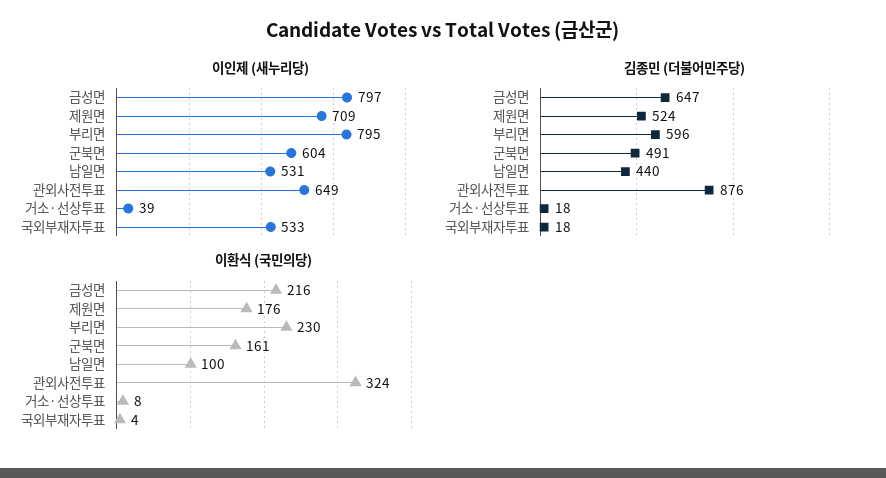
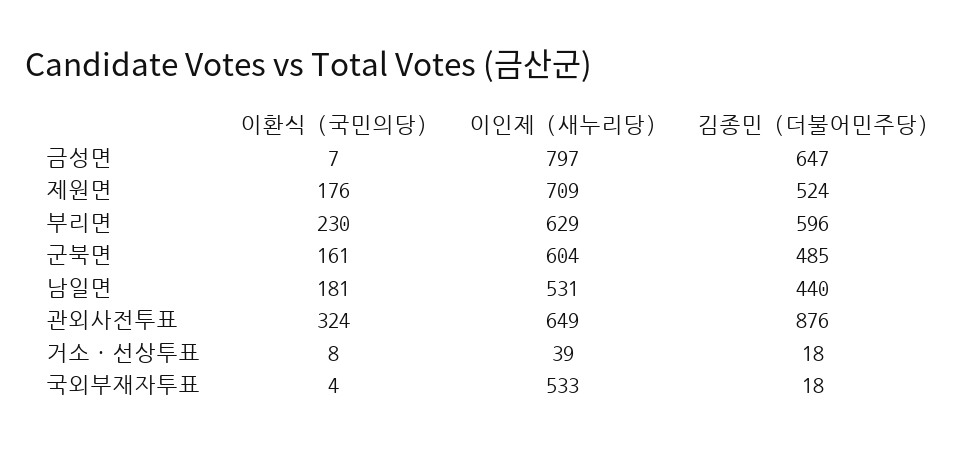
이인제 (새누리당), 부리면: 795 -> 629
김종민 (더불어민주당), 군북면: 491 -> 485
이환식 (국민의당), 금성면: 216 -> 7
이환식 (국민의당), 남일면: 100 -> 181

